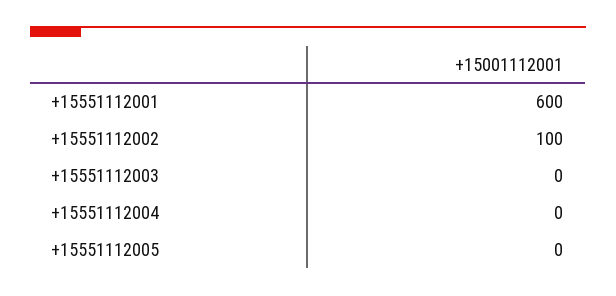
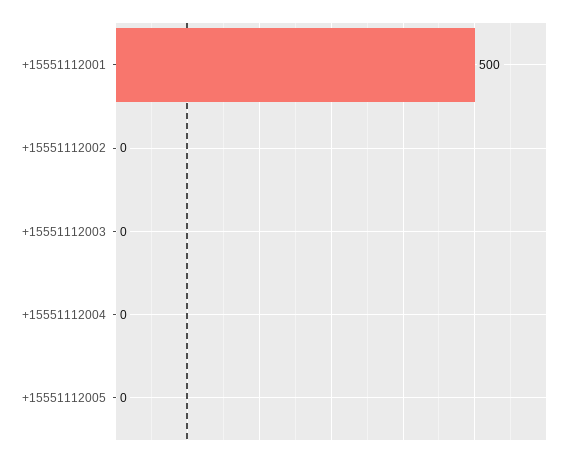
+15551112001: 600 -> 500
+15551112002: 100 -> 0

